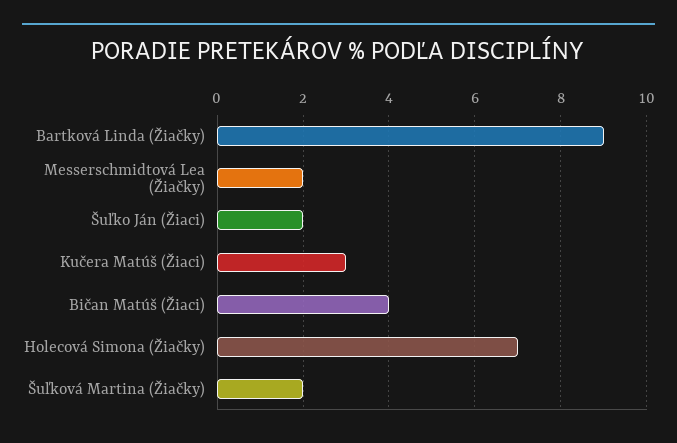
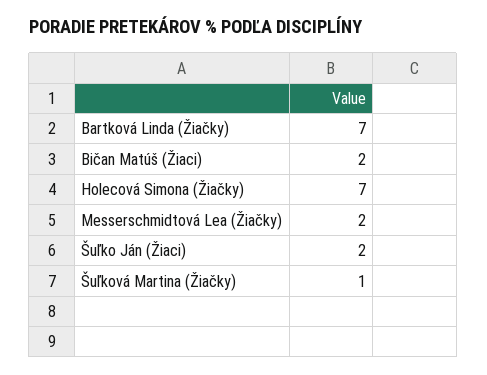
Bartková Linda (Žiačky): 9 -> 7
Kučera Matúš (Žiaci): 3 -> none
Bičan Matúš (Žiaci): 4 -> 2
Šuľková Martina (Žiačky): 2 -> 1

